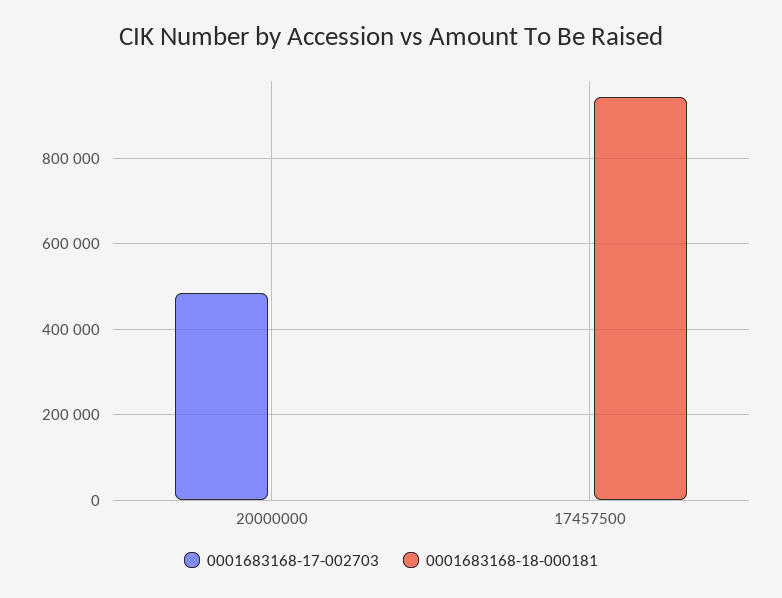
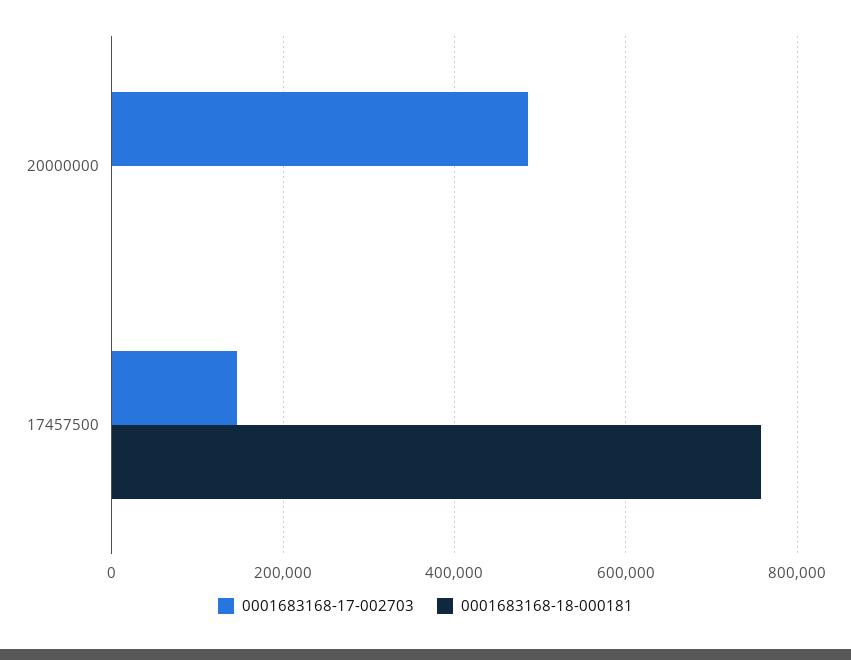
0001683168-17-002703, 17457500: 0 -> 140000
0001683168-18-000181, 17457500: 940000 -> 760000

